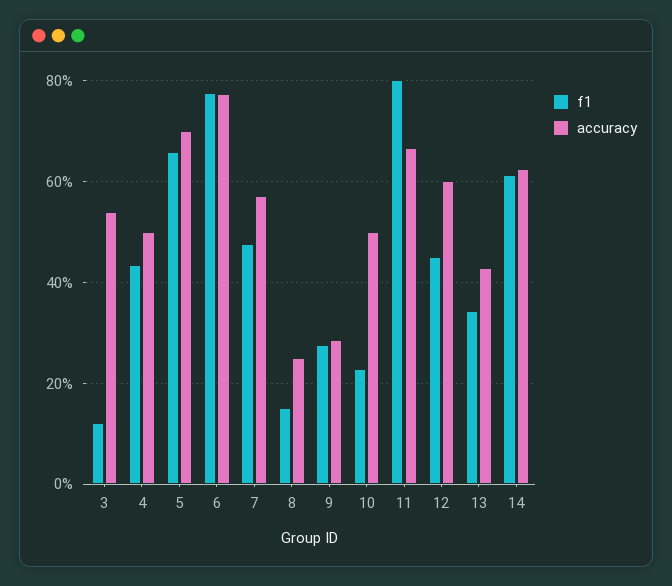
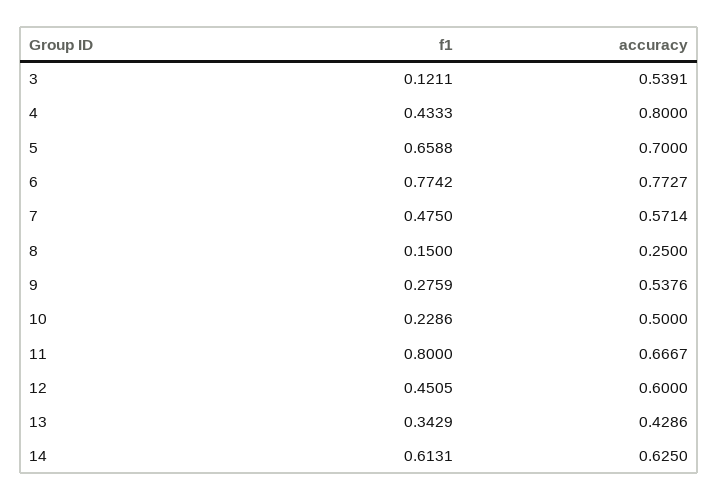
accuracy, 4: 0.5 -> 0.8
accuracy, 9: 0.28 -> 0.5376

